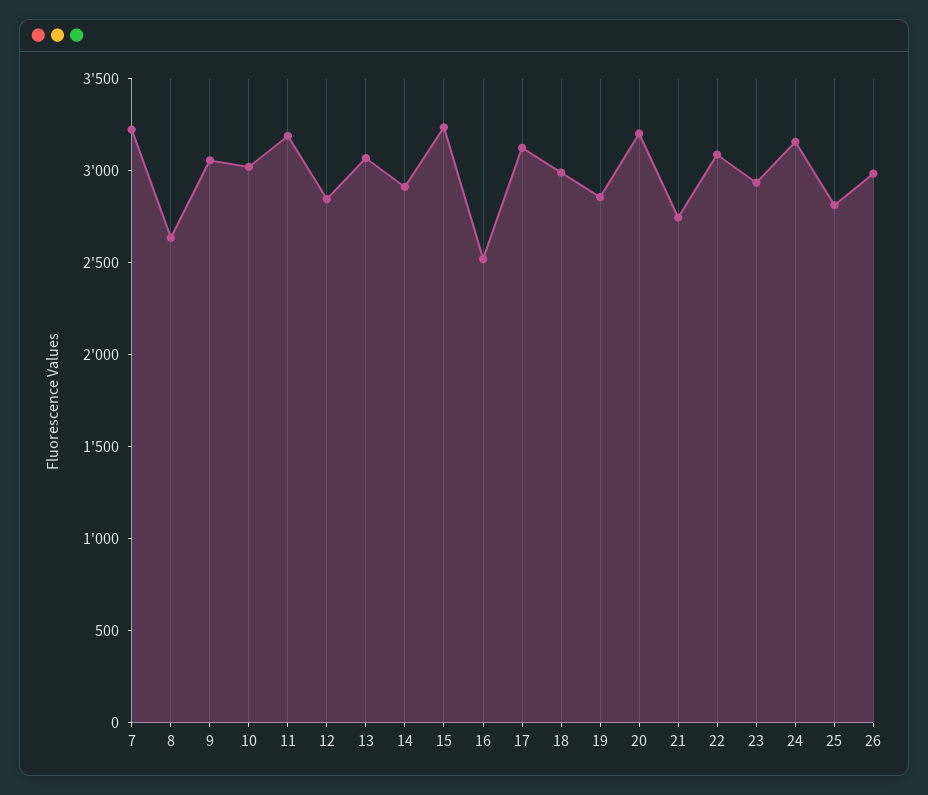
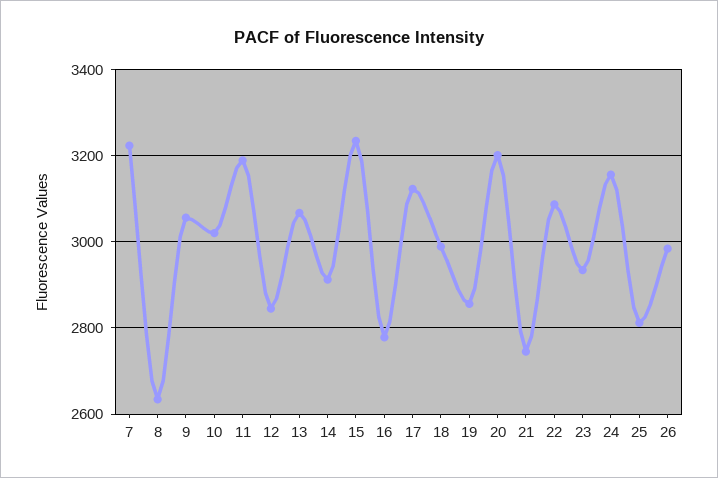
16: 2500 -> 2780

